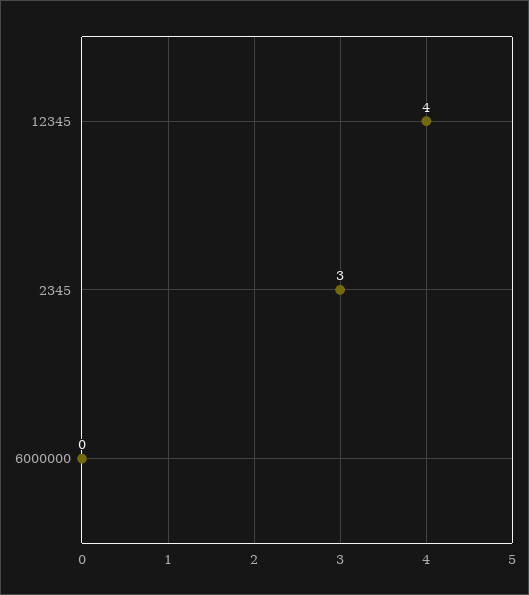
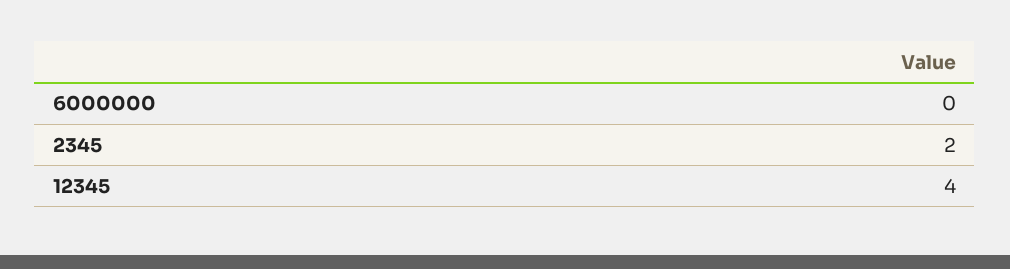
2345: 3 -> 2

